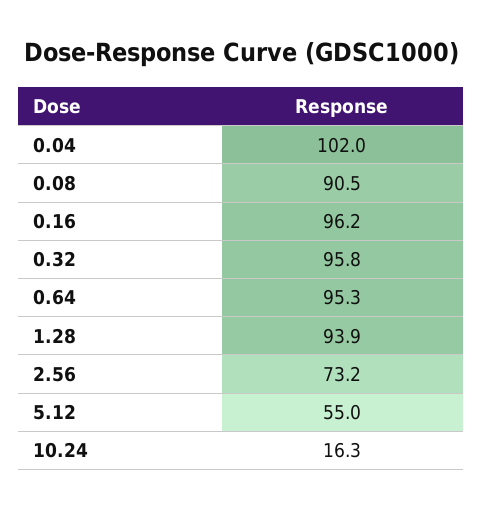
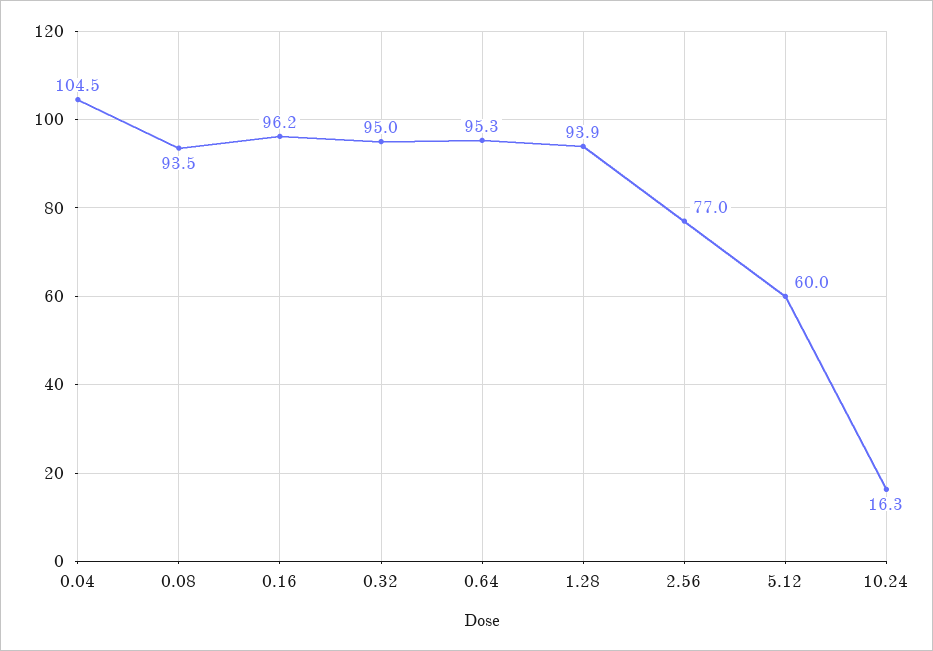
0.04: 102 -> 104.5
0.08: 90.5 -> 93.5
0.32: 95.8 -> 95
2.56: 73.2 -> 77
5.12: 55 -> 60

